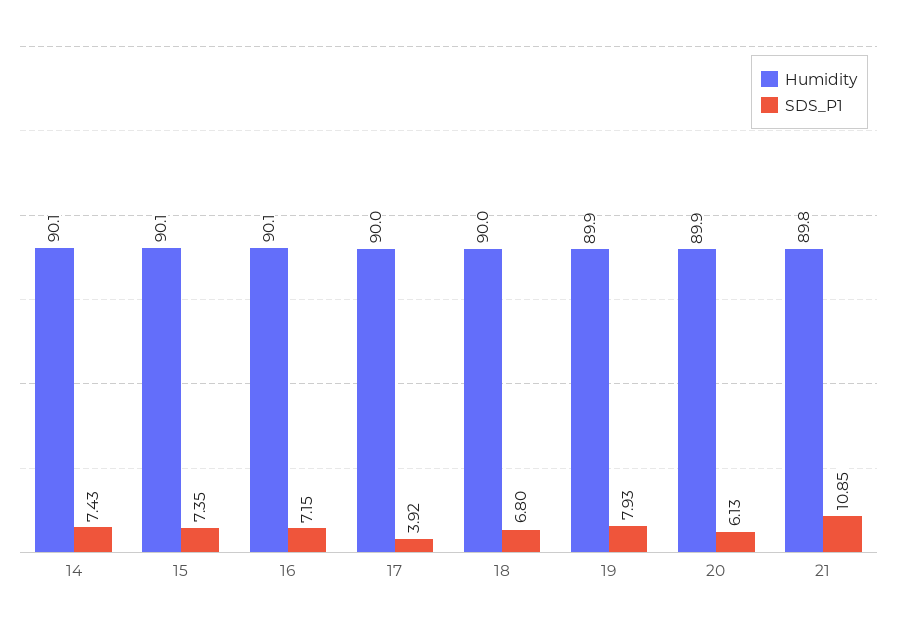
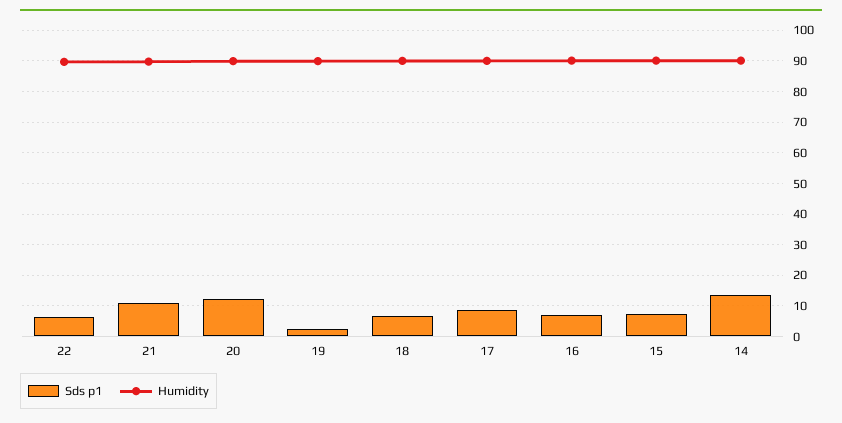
SDS_P1, 14: 7.43 -> 14
SDS_P1, 17: 3.92 -> 8
SDS_P1, 19: 7.93 -> 2
SDS_P1, 20: 6.13 -> 12
SDS_P1, 22: none -> 6
Humidity, 22: none -> 90

